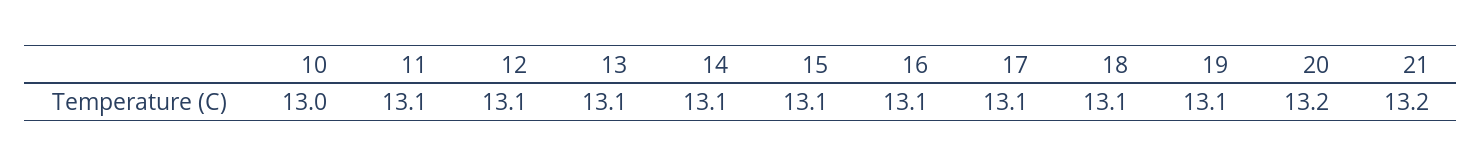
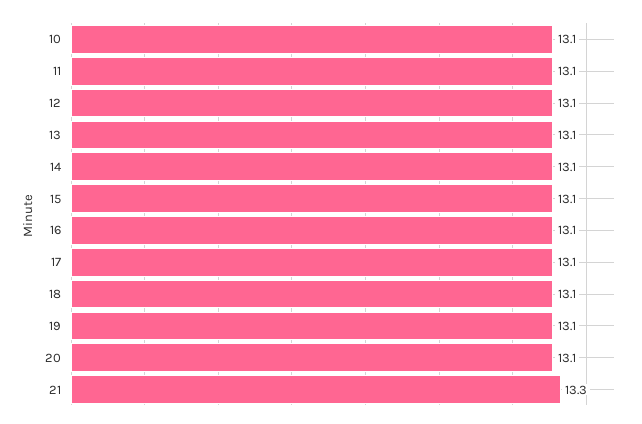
10: 13 -> 13.1
20: 13.2 -> 13.1
21: 13.2 -> 13.3

